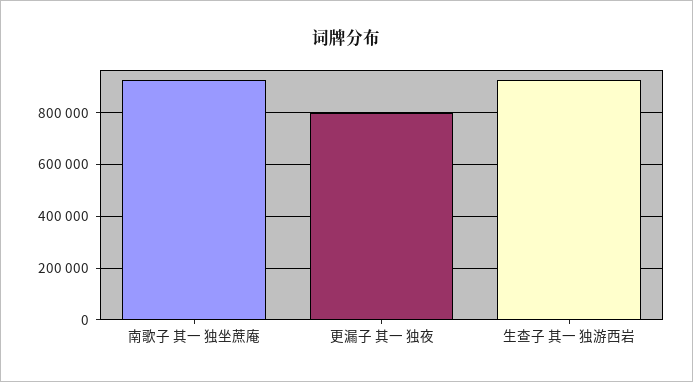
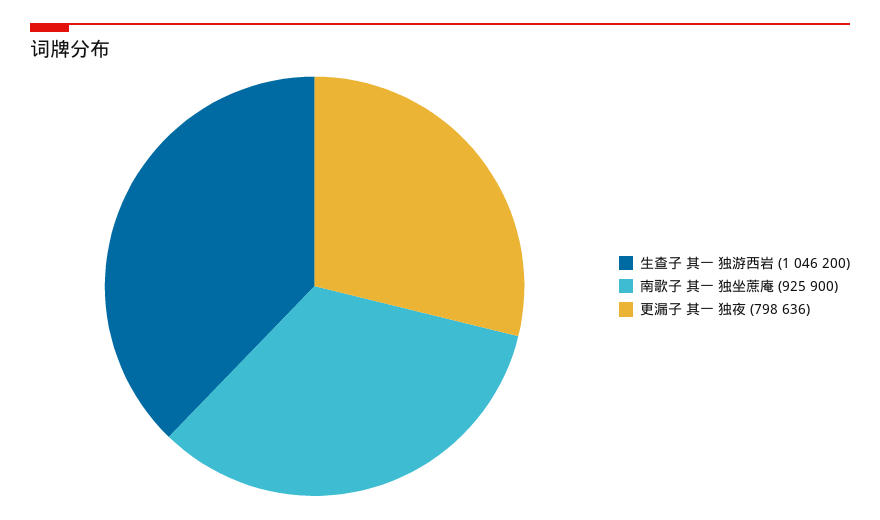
生查子 其一 独游西岩: 925000 -> 1046200

